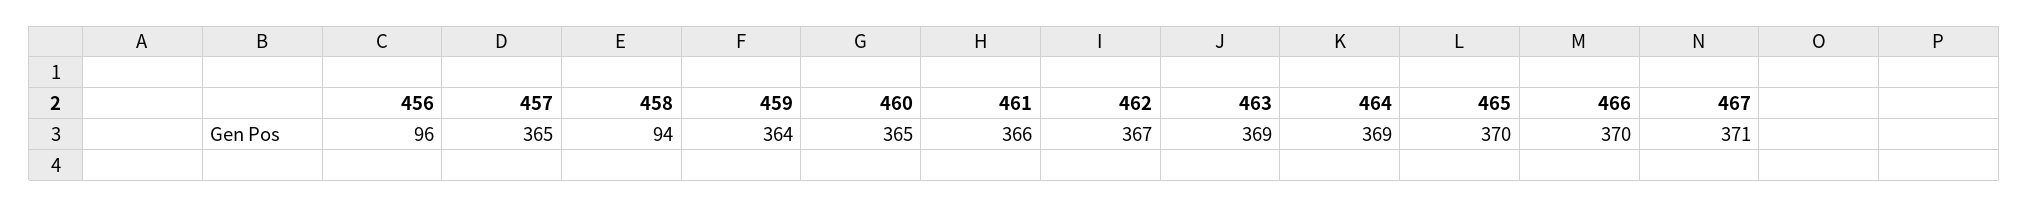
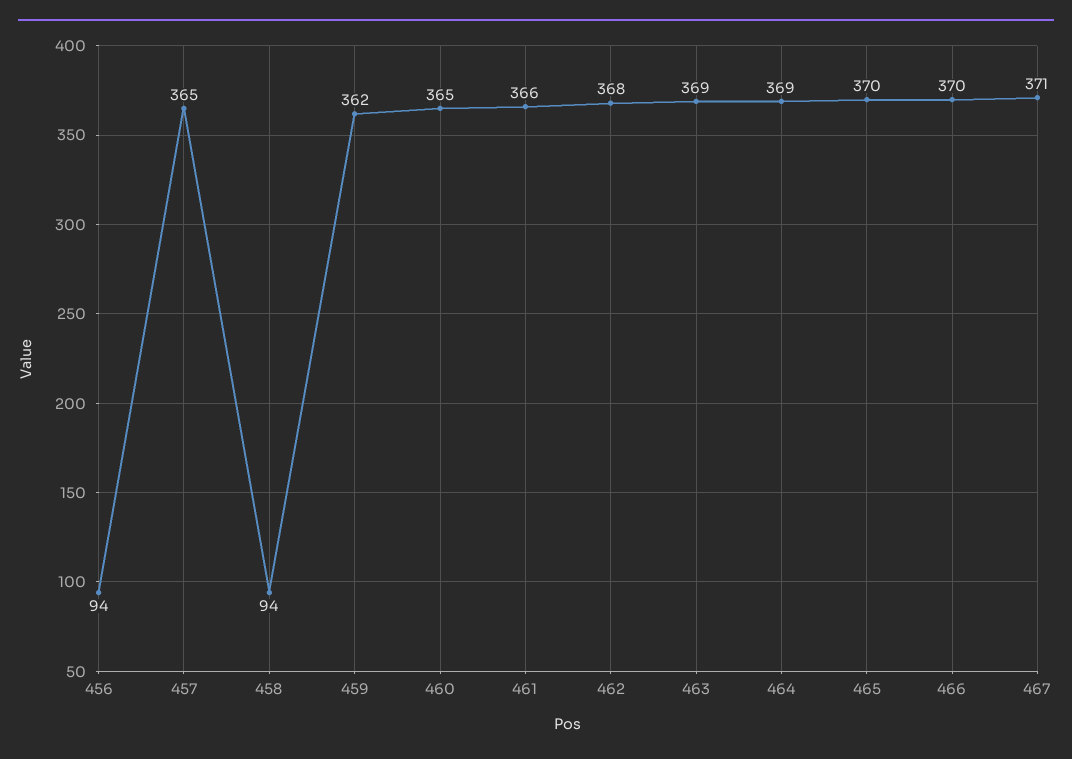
456: 96 -> 94
459: 364 -> 362
462: 367 -> 368

